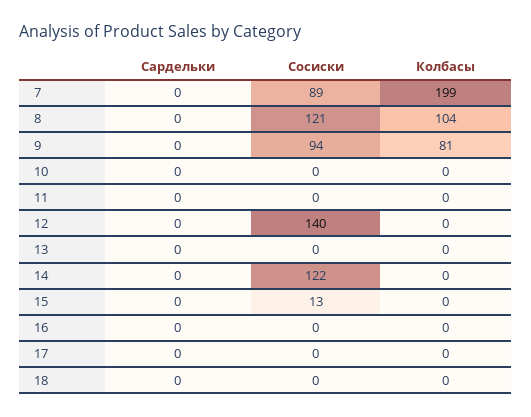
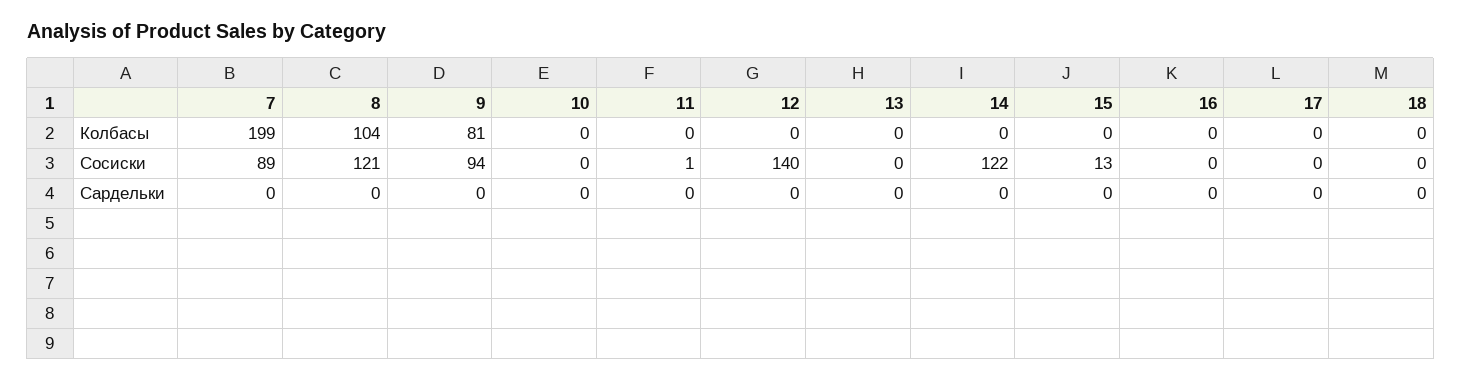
Сосиски, 11: 0 -> 1

